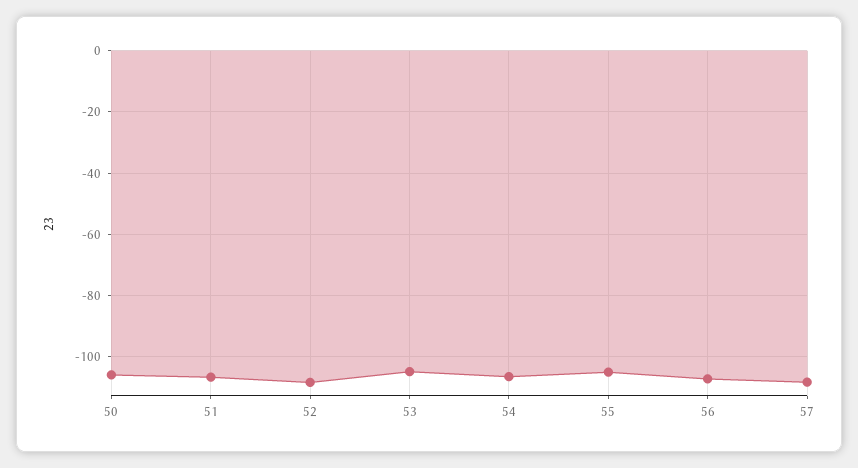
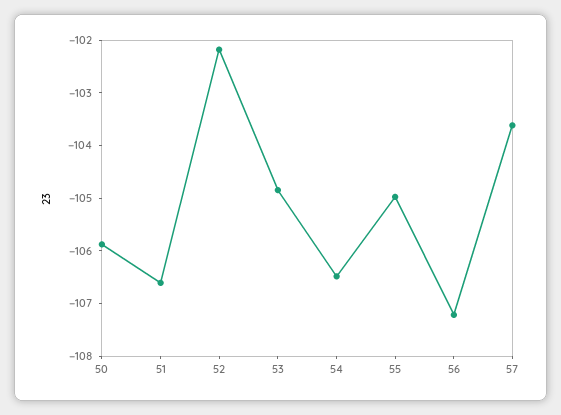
52: -108 -> -102.2
57: -108 -> -103.6

